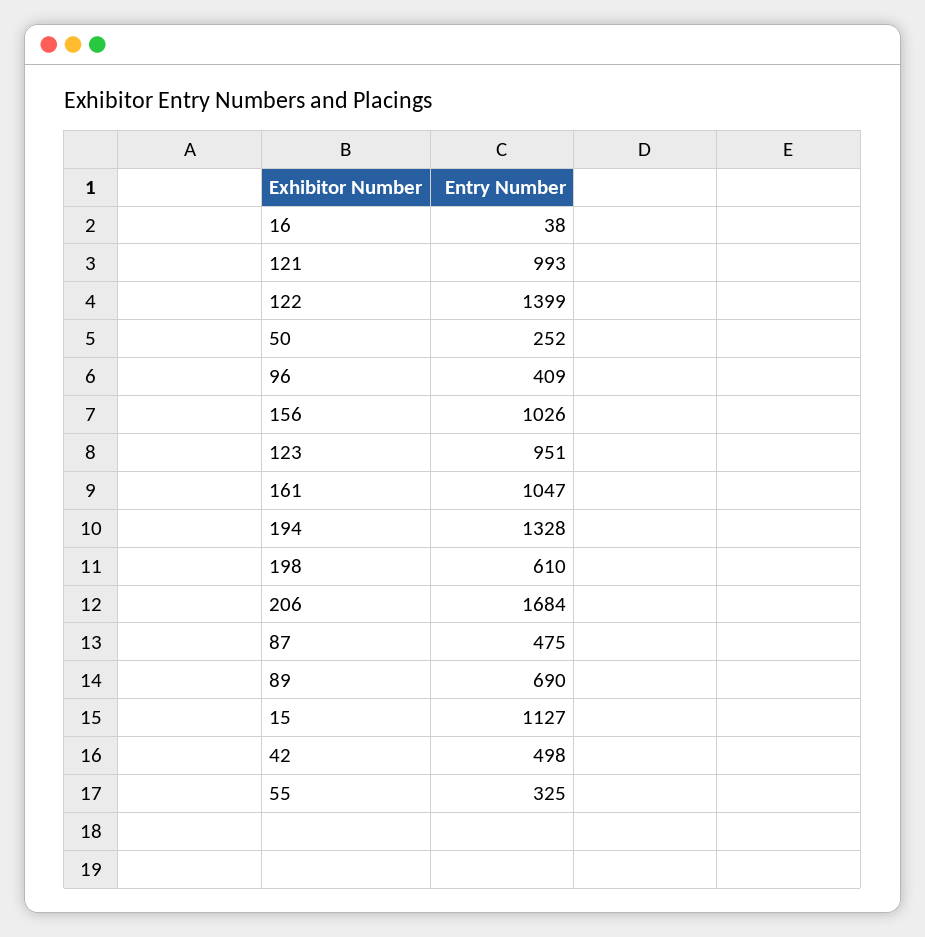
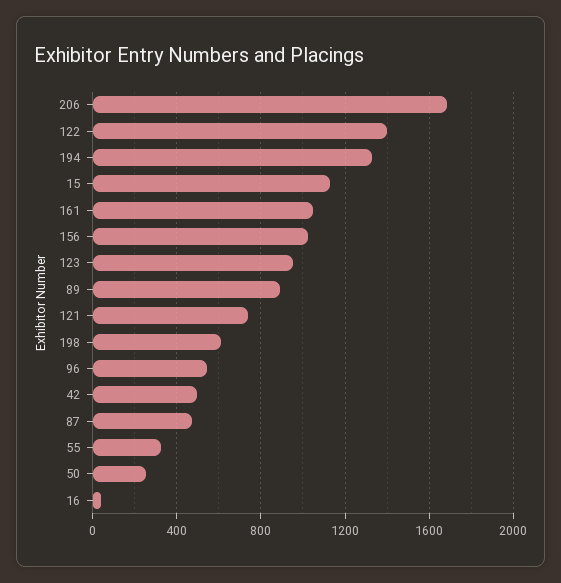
121: 993 -> 750
96: 409 -> 550
89: 690 -> 900

